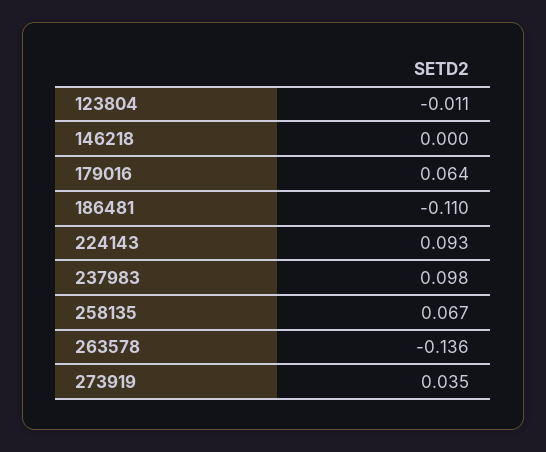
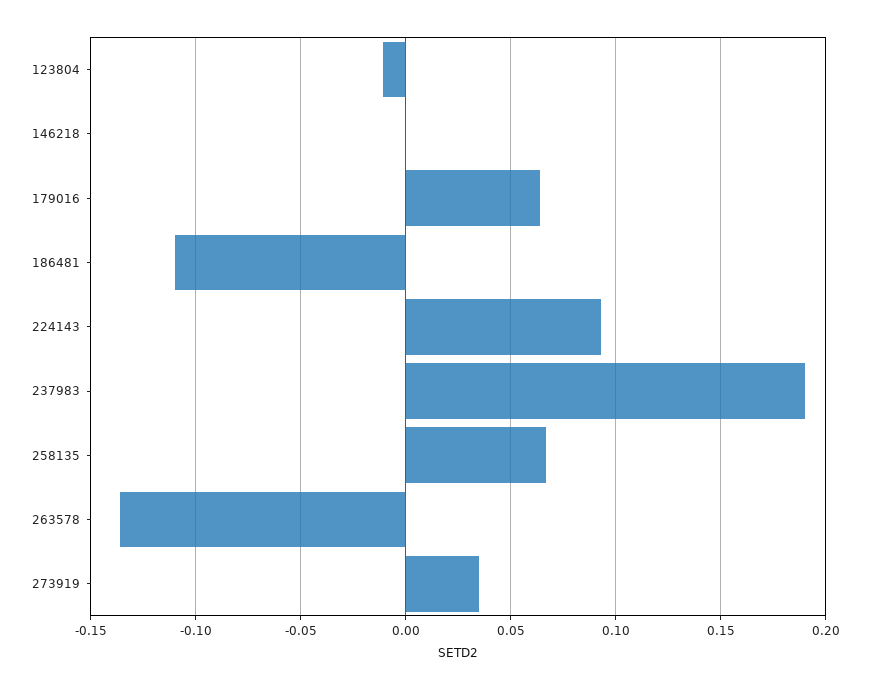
237983: 0.098 -> 0.19

